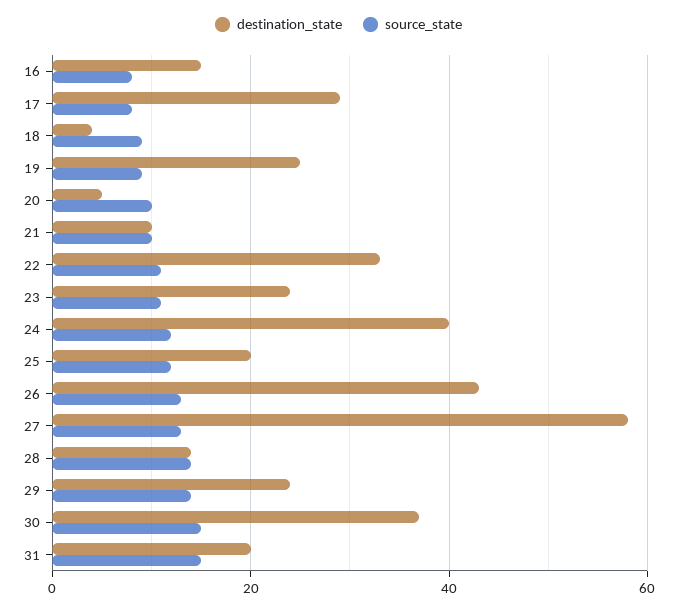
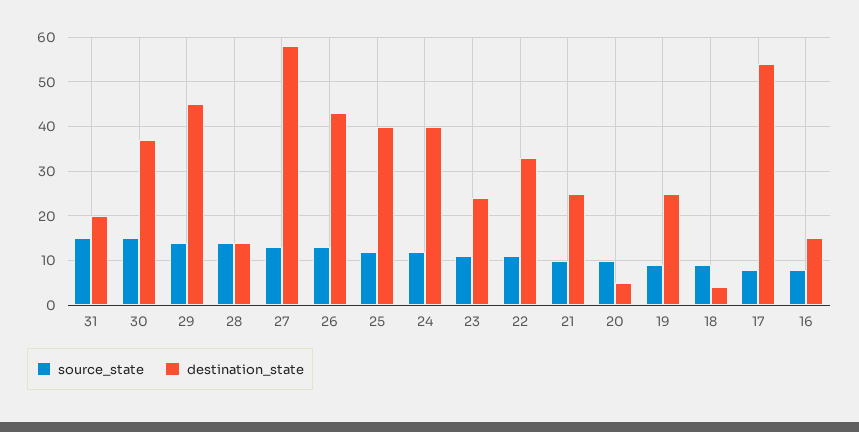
destination_state, 17: 30 -> 55
destination_state, 21: 10 -> 25
destination_state, 25: 20 -> 40
destination_state, 29: 25 -> 45

